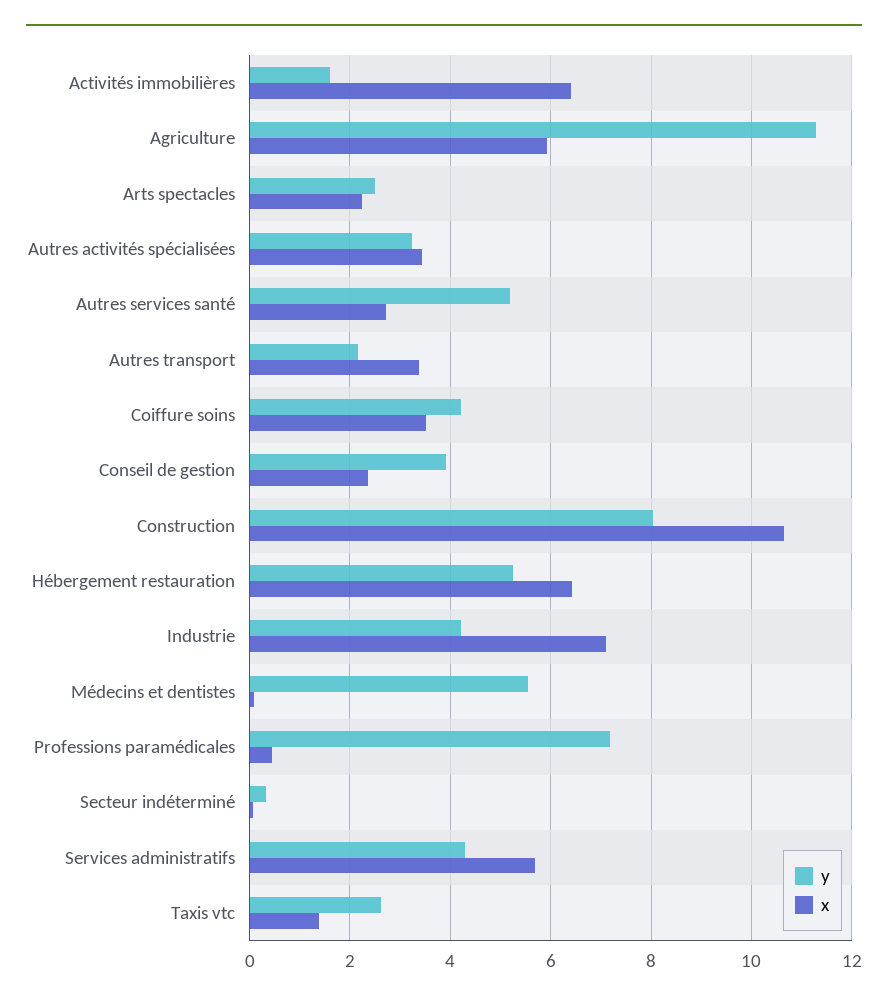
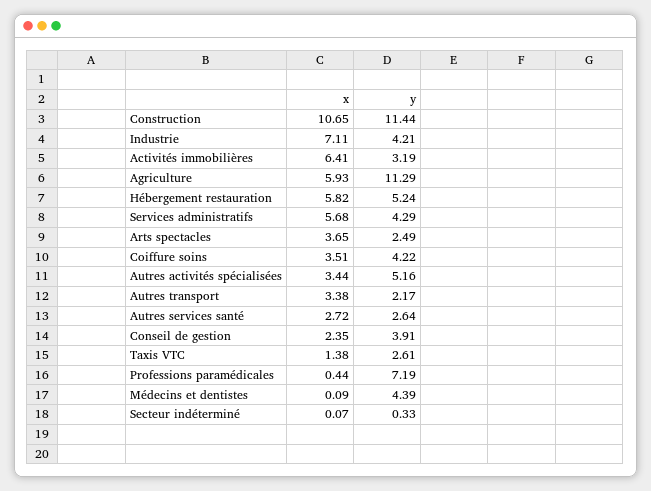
y, Activités immobilières: 1.6 -> 3.19
x, Arts spectacles: 2.2 -> 3.65
y, Autres activités spécialisées: 3.2 -> 5.16
y, Autres services santé: 5.2 -> 2.64
y, Construction: 8 -> 11.44
x, Hébergement restauration: 6.4 -> 5.82
y, Médecins et dentistes: 5.6 -> 4.39

